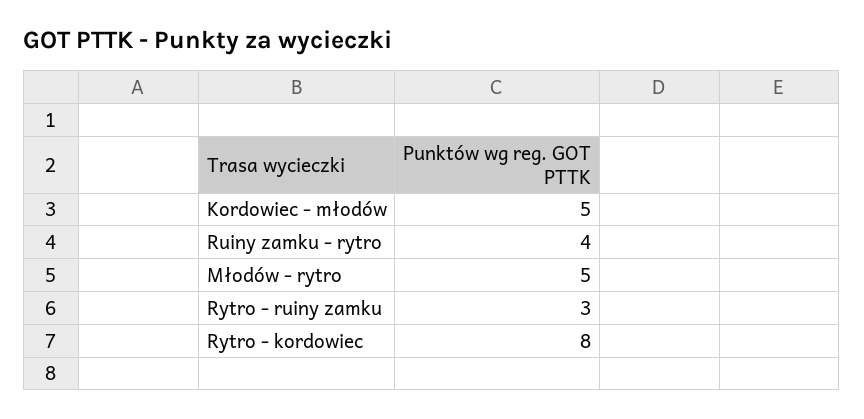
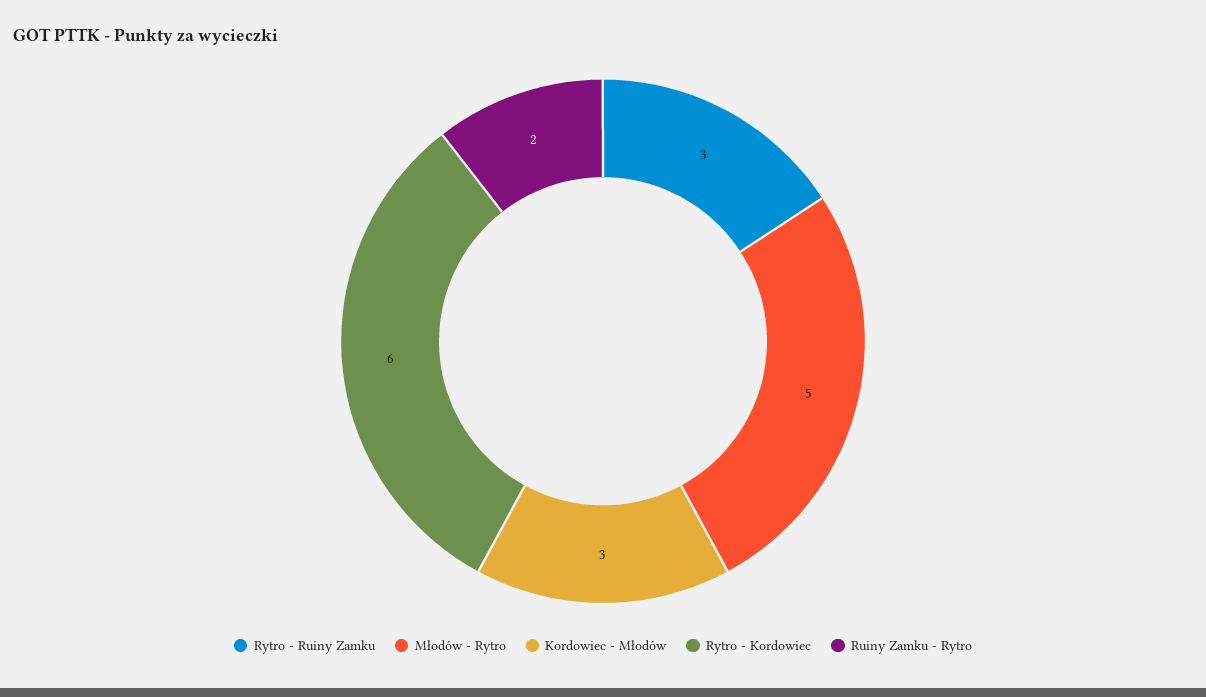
Kordowiec - młodów: 5 -> 3
Ruiny zamku - rytro: 4 -> 2
Rytro - kordowiec: 8 -> 6

